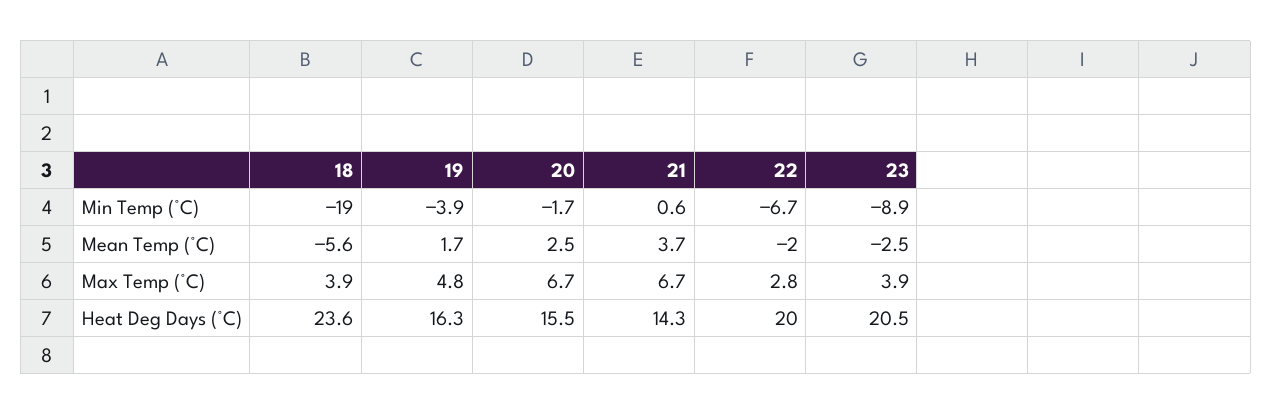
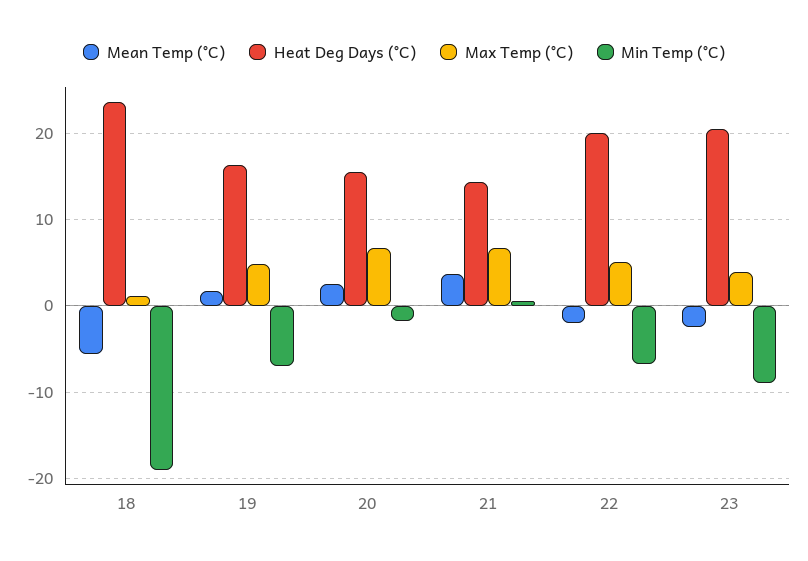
Min Temp (°C), 19: -3.9 -> -7
Max Temp (°C), 18: 3.9 -> 1
Max Temp (°C), 22: 2.8 -> 5

